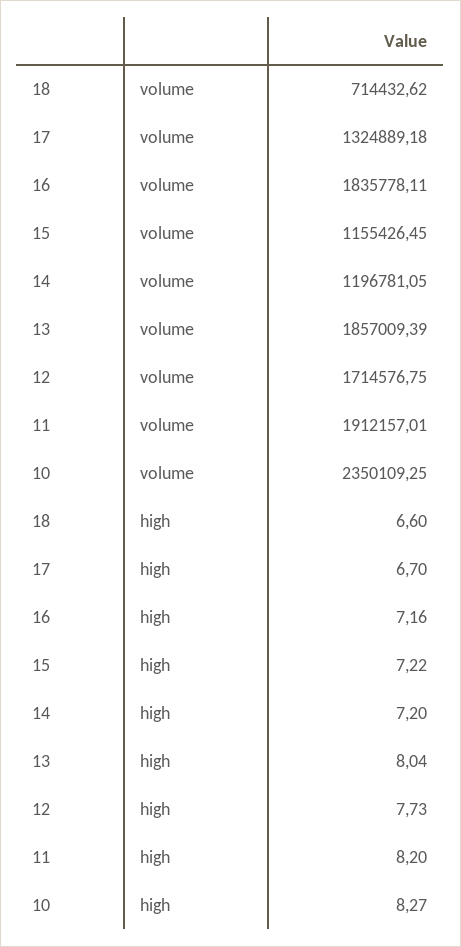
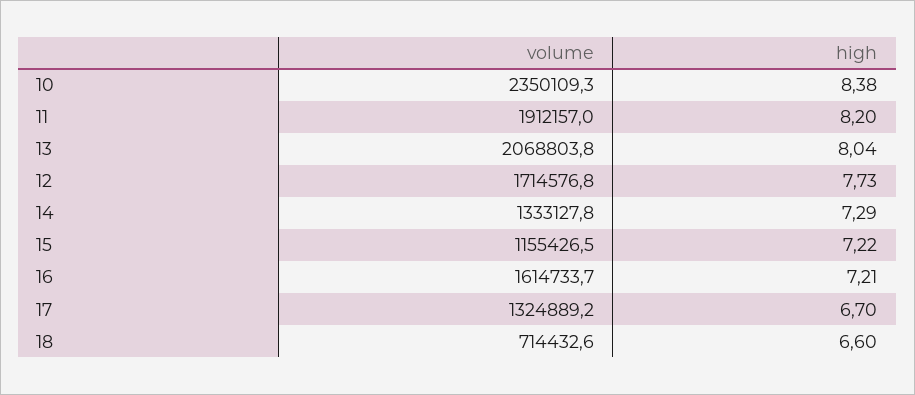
16, volume: 1835778.11 -> 1614733.7
14, volume: 1196781.05 -> 1333127.8
13, volume: 1857009.39 -> 2068803.8
16, high: 7.16 -> 7.21
14, high: 7.2 -> 7.29
10, high: 8.27 -> 8.38

